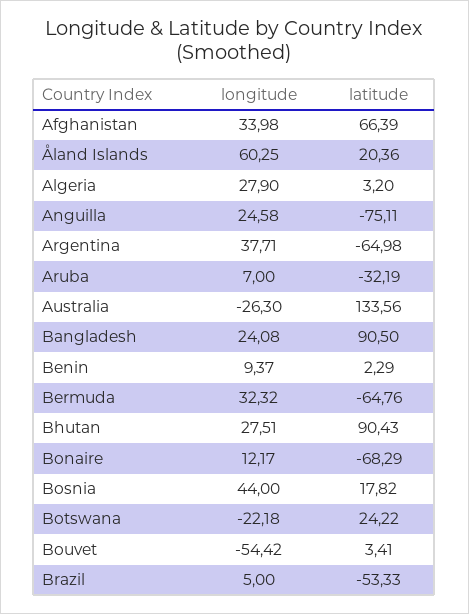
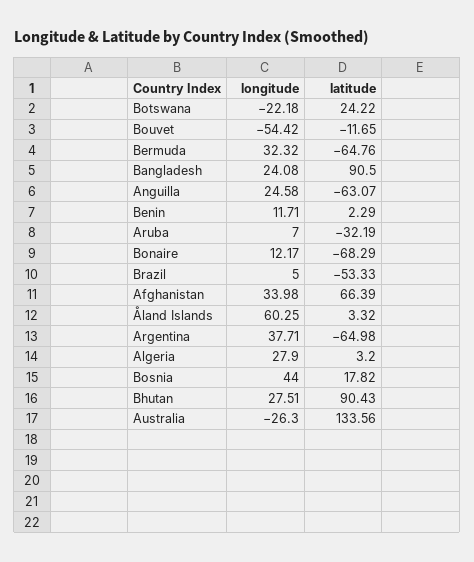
latitude, Åland Islands: 20.36 -> 3.32
latitude, Anguilla: -75.11 -> -63.07
longitude, Benin: 9.37 -> 11.71
latitude, Bouvet: 3.41 -> -11.65

